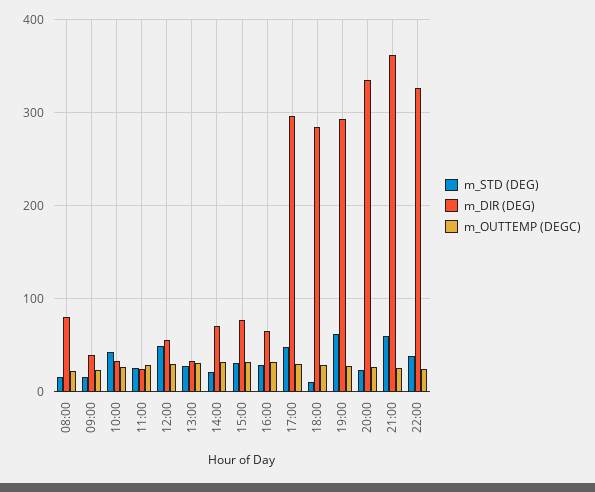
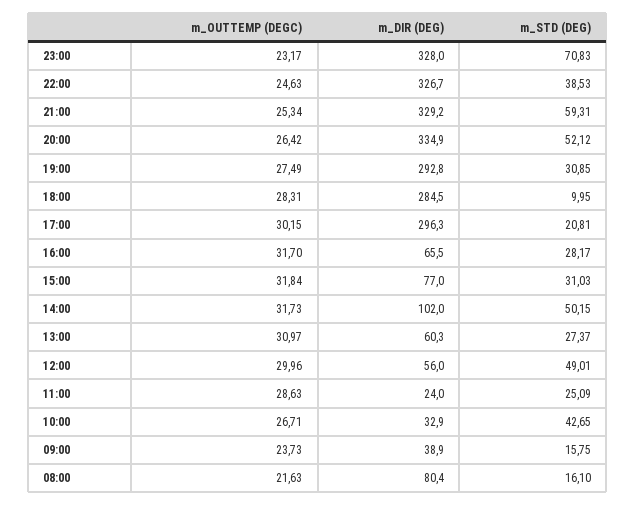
m_DIR (DEG), 13:00: 30 -> 60.3
m_STD (DEG), 14:00: 20 -> 50.15
m_DIR (DEG), 14:00: 70 -> 102
m_STD (DEG), 17:00: 50 -> 20.81
m_STD (DEG), 19:00: 60 -> 30.85
m_STD (DEG), 20:00: 20 -> 52.12
m_DIR (DEG), 21:00: 360 -> 329.2
m_OUTTEMP (DEGC), 23:00: none -> 23.17
m_DIR (DEG), 23:00: none -> 328
m_STD (DEG), 23:00: none -> 70.83

